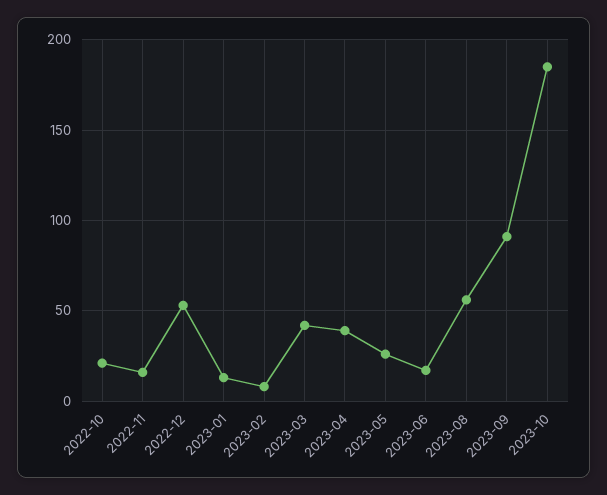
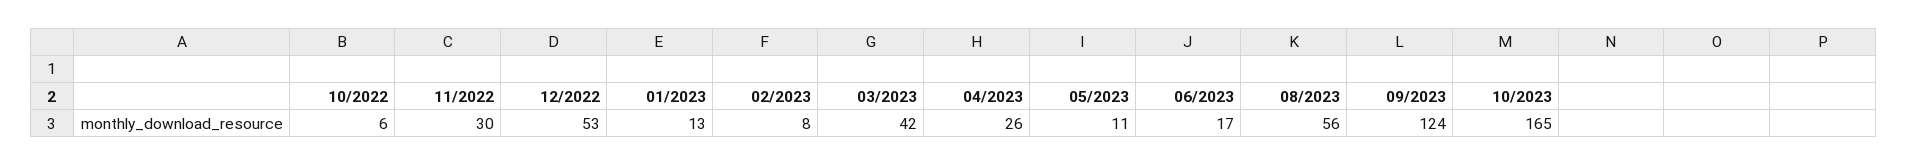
2022-10: 20 -> 6
2022-11: 15 -> 30
2023-04: 40 -> 26
2023-05: 25 -> 11
2023-09: 90 -> 124
2023-10: 185 -> 165

